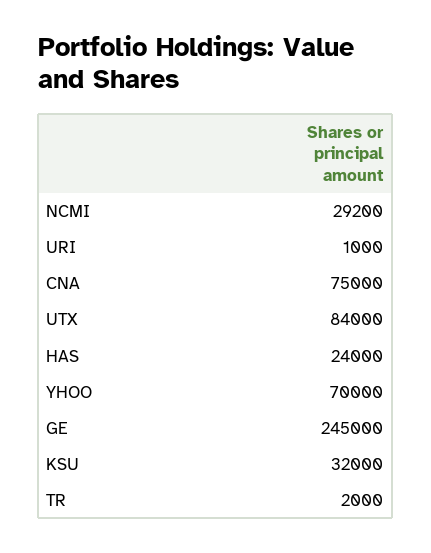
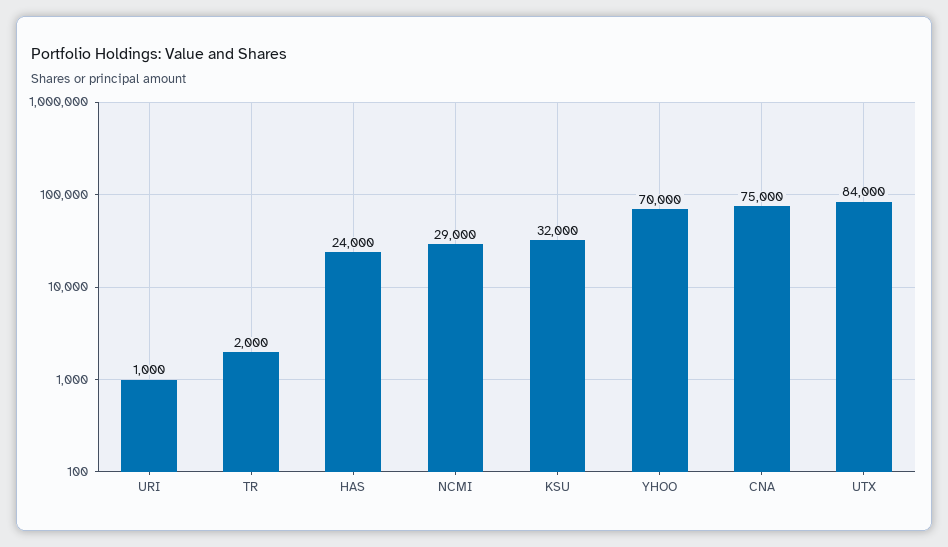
NCMI: 29200 -> 29000
GE: 245000 -> none

